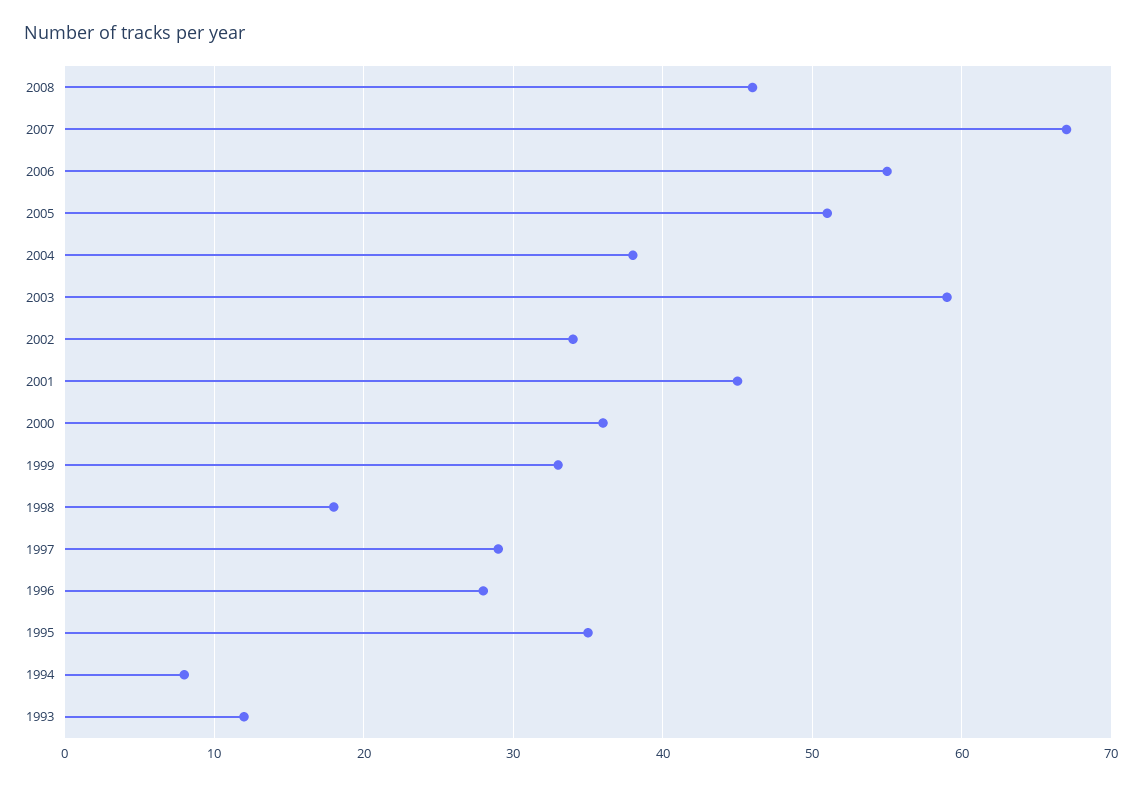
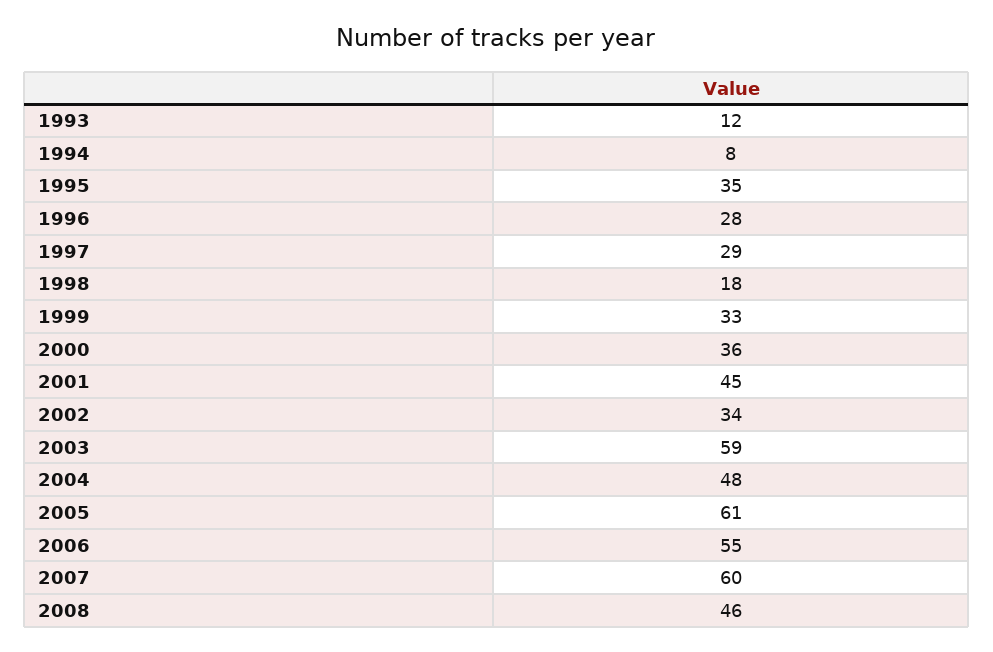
2007: 67 -> 60
2005: 51 -> 61
2004: 38 -> 48

